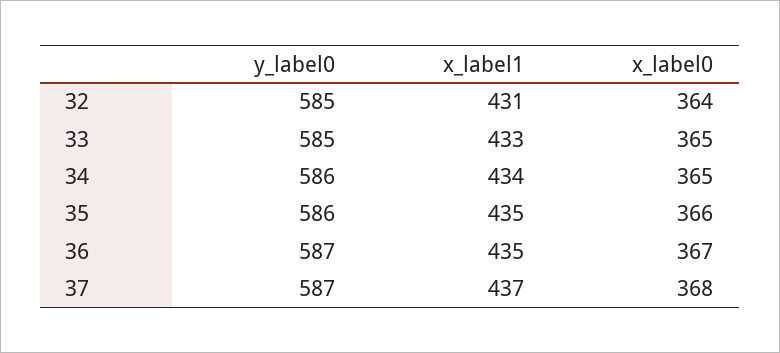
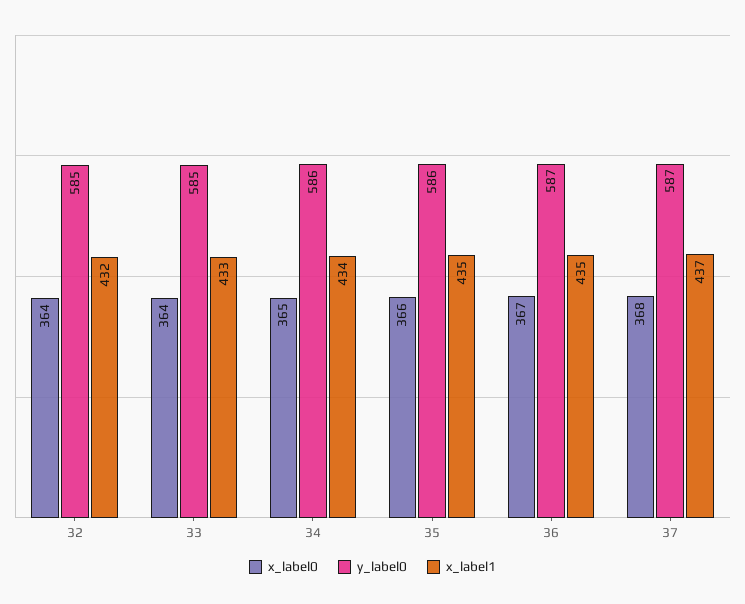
x_label1, 32: 431 -> 432
x_label0, 33: 365 -> 364

